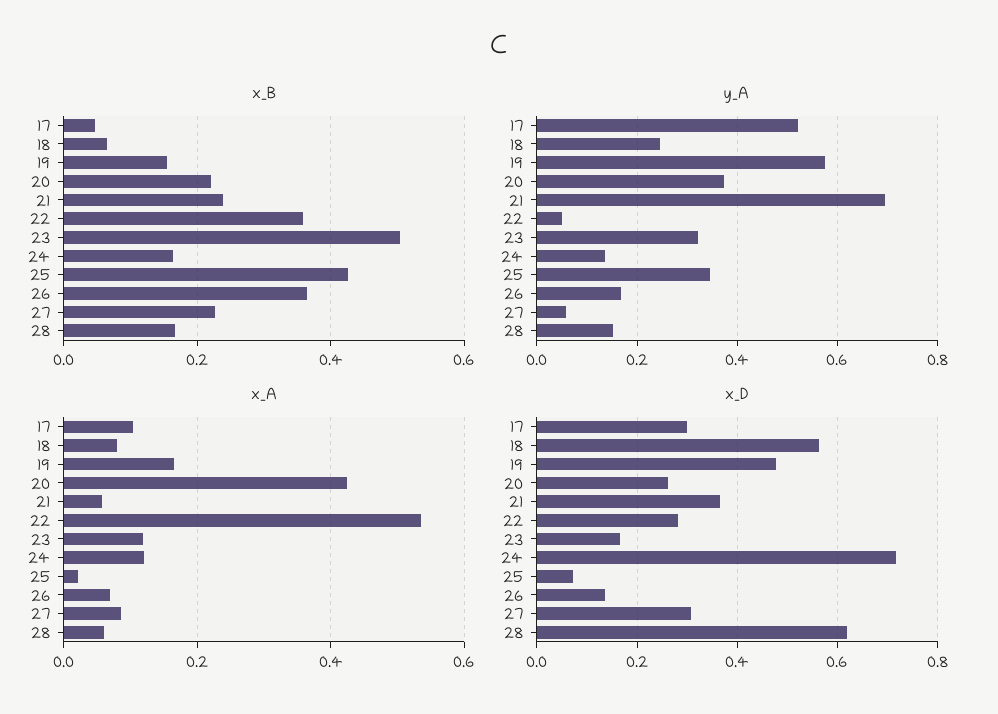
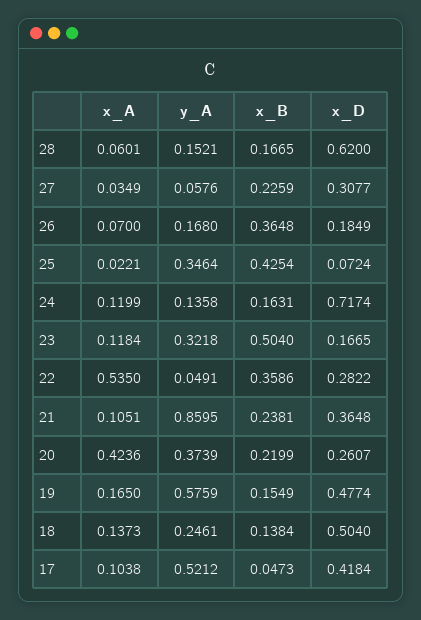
x_B, 18: 0.06 -> 0.1384
y_A, 21: 0.7 -> 0.8595
x_A, 18: 0.08 -> 0.1373
x_A, 21: 0.06 -> 0.1051
x_A, 27: 0.08 -> 0.0349
x_D, 17: 0.3 -> 0.4184
x_D, 18: 0.56 -> 0.504
x_D, 26: 0.14 -> 0.1849

